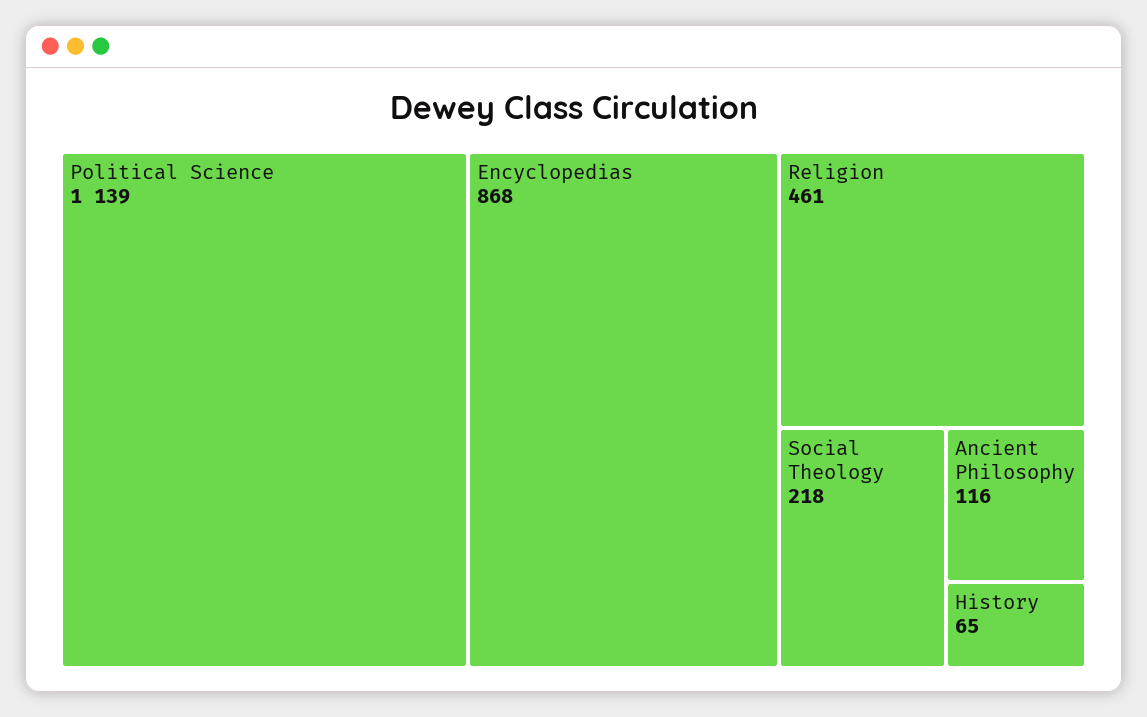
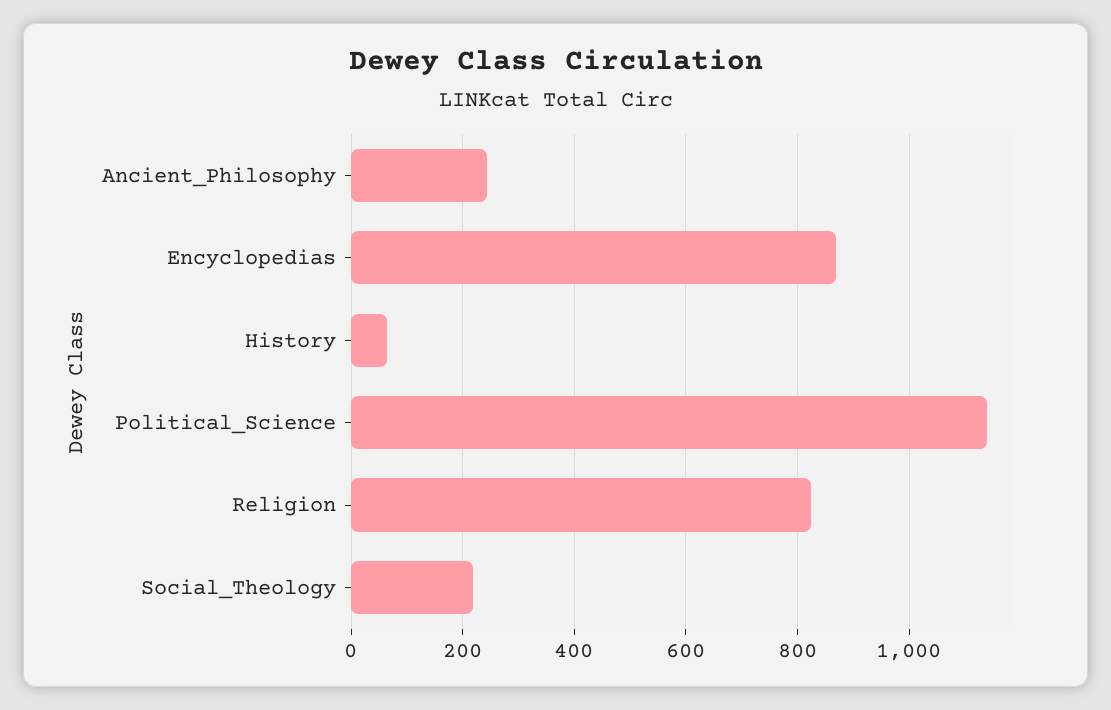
Religion: 461 -> 820
Ancient Philosophy: 116 -> 240

